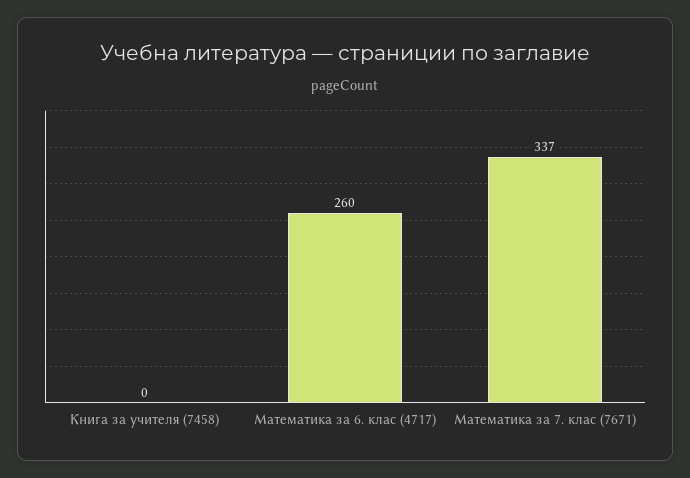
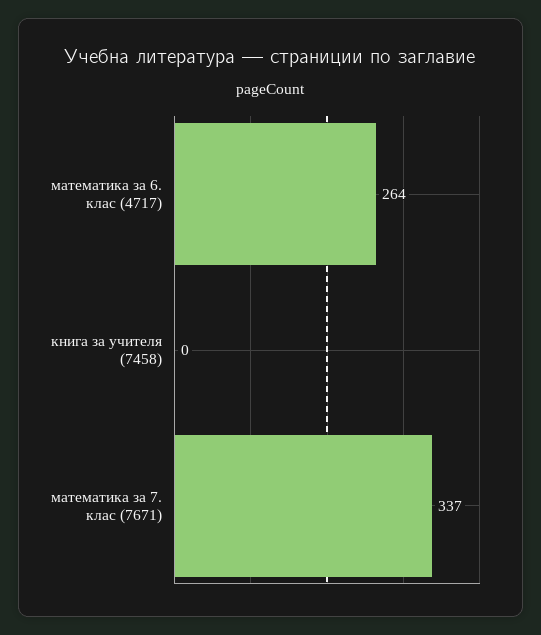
Математика за 6. клас (4717): 260 -> 264

